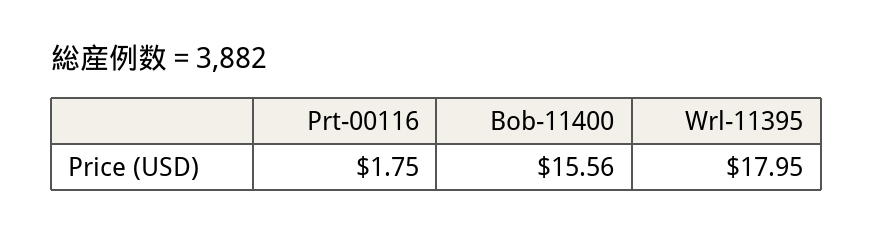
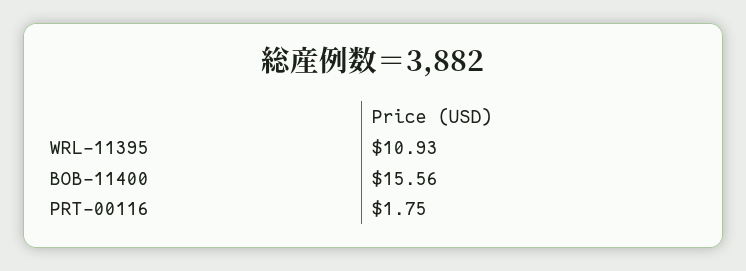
Wrl-11395: 17.95 -> 10.93

